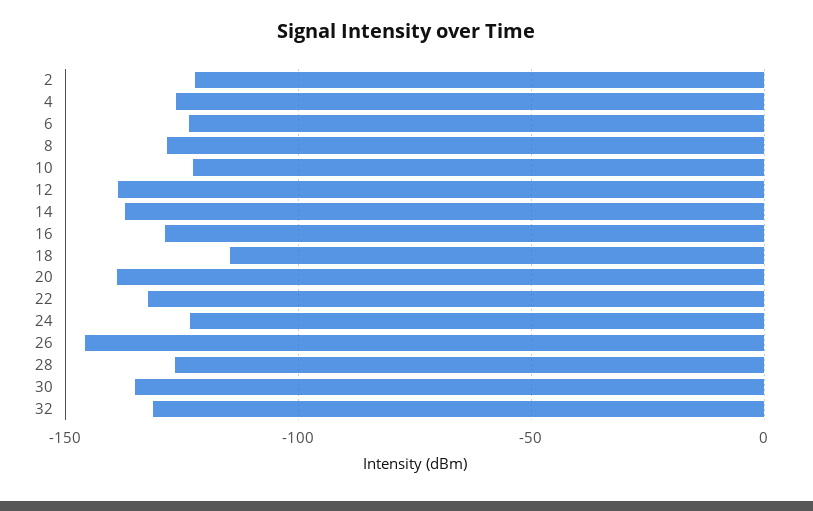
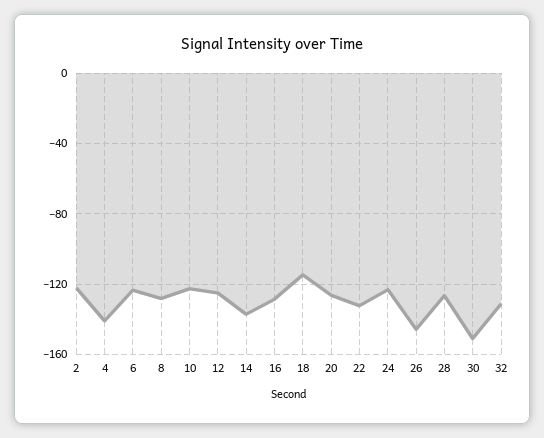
4: -125 -> -140
12: -140 -> -125
20: -140 -> -125
30: -135 -> -150

